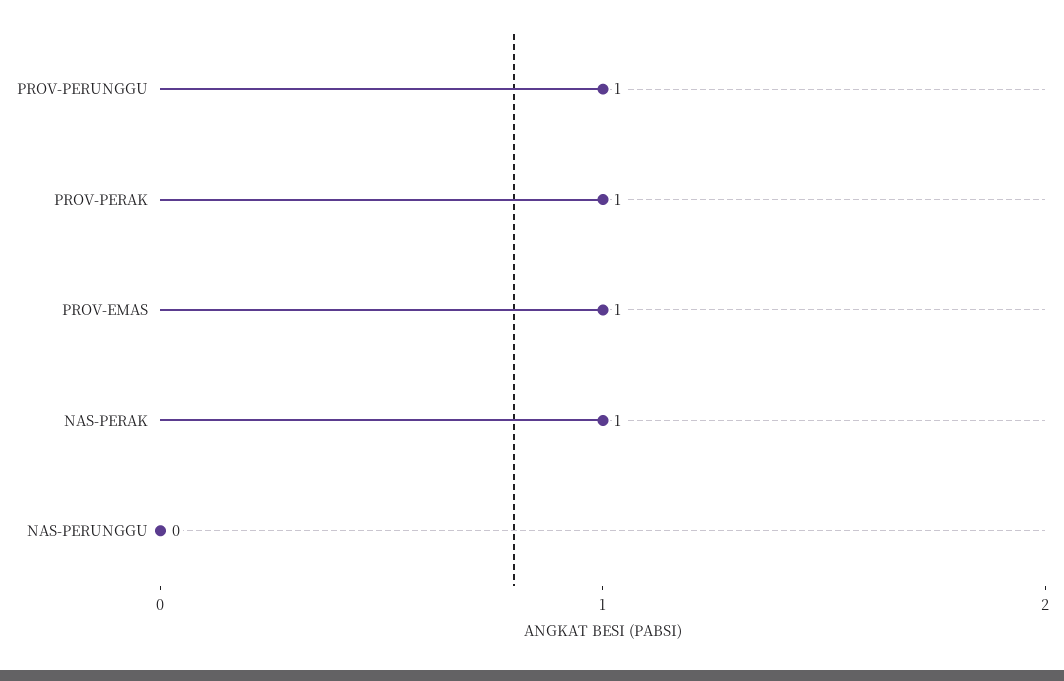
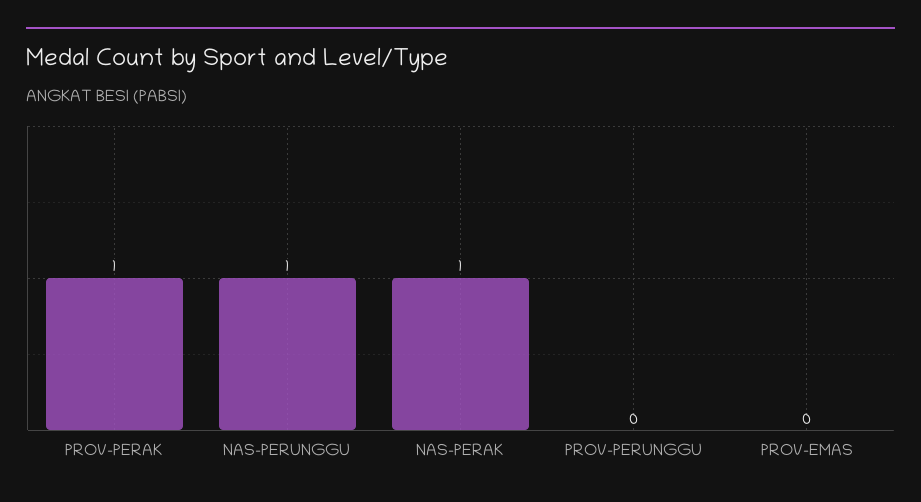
PROV-PERUNGGU: 1 -> 0
PROV-EMAS: 1 -> 0
NAS-PERUNGGU: 0 -> 1

